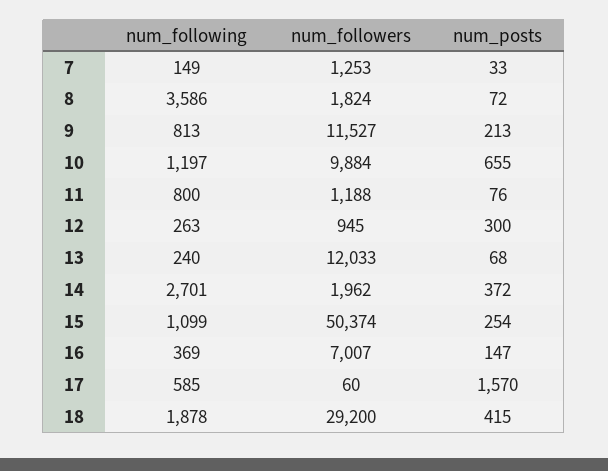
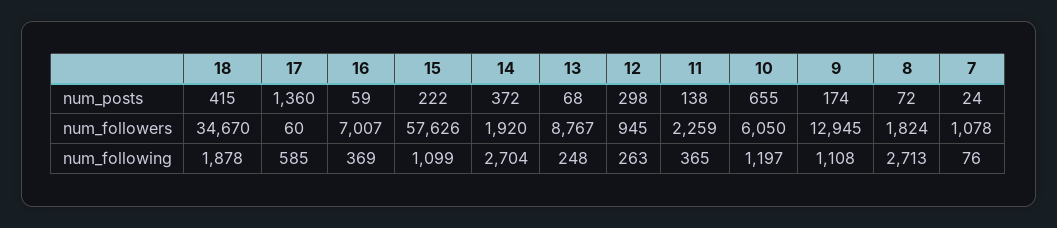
num_following, 7: 149 -> 76
num_followers, 7: 1253 -> 1078
num_posts, 7: 33 -> 24
num_following, 8: 3586 -> 2713
num_following, 9: 813 -> 1108
num_followers, 9: 11527 -> 12945
num_posts, 9: 213 -> 174
num_followers, 10: 9884 -> 6050
num_following, 11: 800 -> 365
num_followers, 11: 1188 -> 2259
num_posts, 11: 76 -> 138
num_posts, 12: 300 -> 298
num_following, 13: 240 -> 248
num_followers, 13: 12033 -> 8767
num_following, 14: 2701 -> 2704
num_followers, 14: 1962 -> 1920
num_followers, 15: 50374 -> 57626
num_posts, 15: 254 -> 222
num_posts, 16: 147 -> 59
num_posts, 17: 1570 -> 1360
num_followers, 18: 29200 -> 34670

